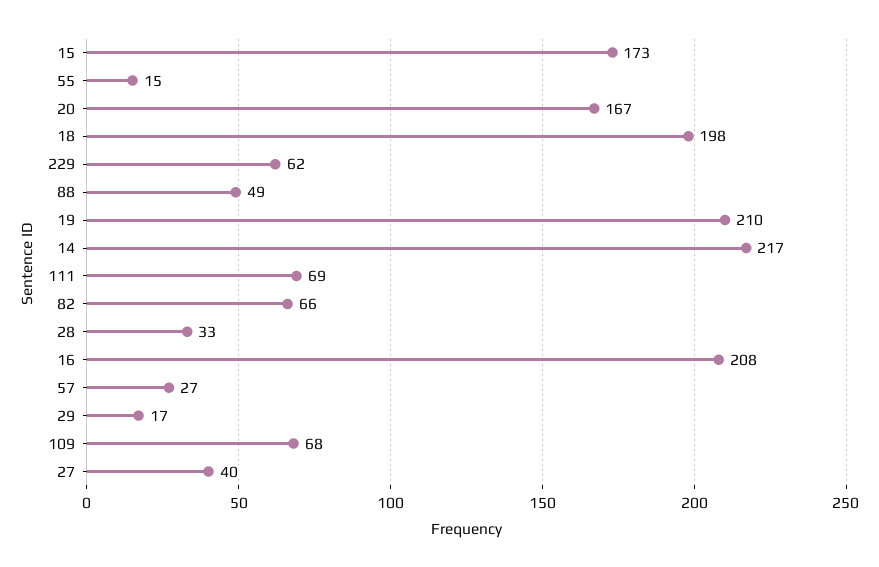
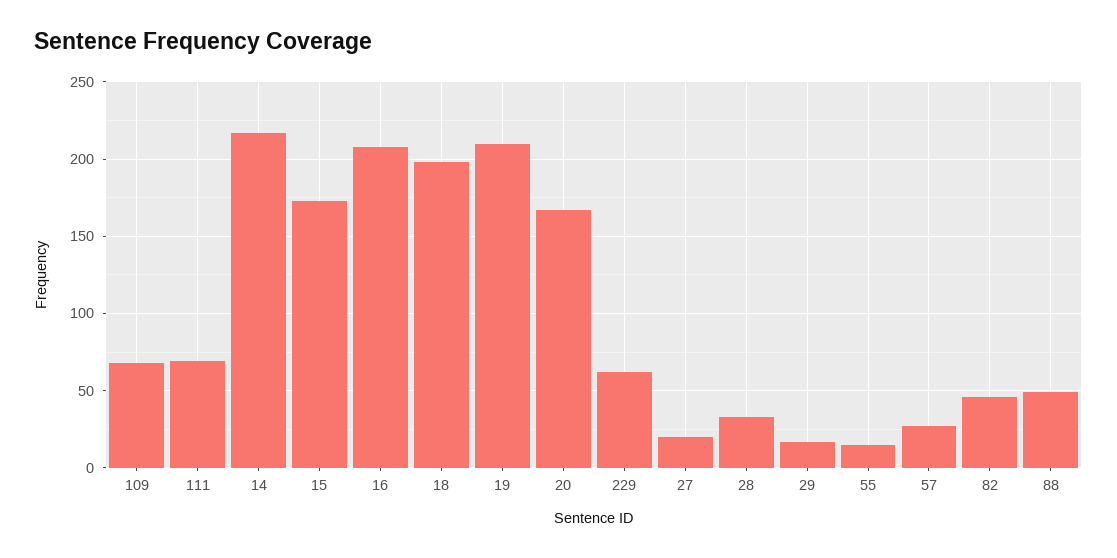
82: 66 -> 45
27: 40 -> 20

